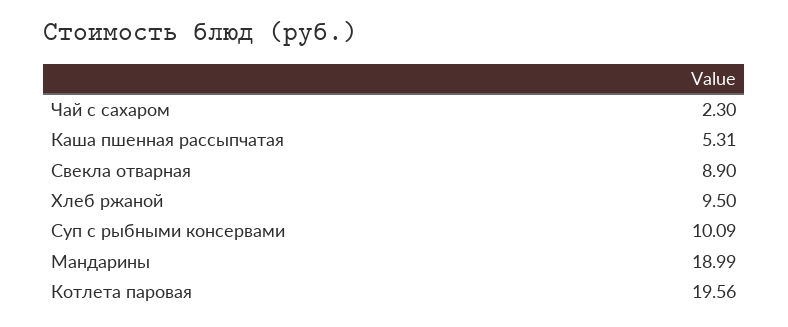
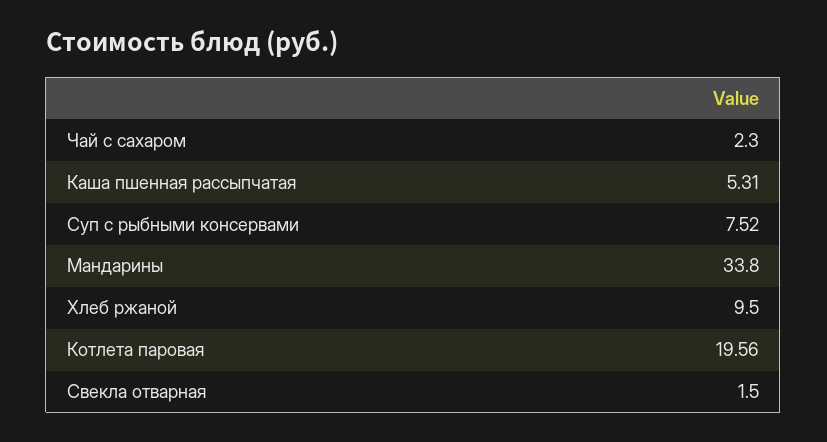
Свекла отварная: 8.9 -> 1.5
Суп с рыбными консервами: 10.09 -> 7.52
Мандарины: 18.99 -> 33.8

